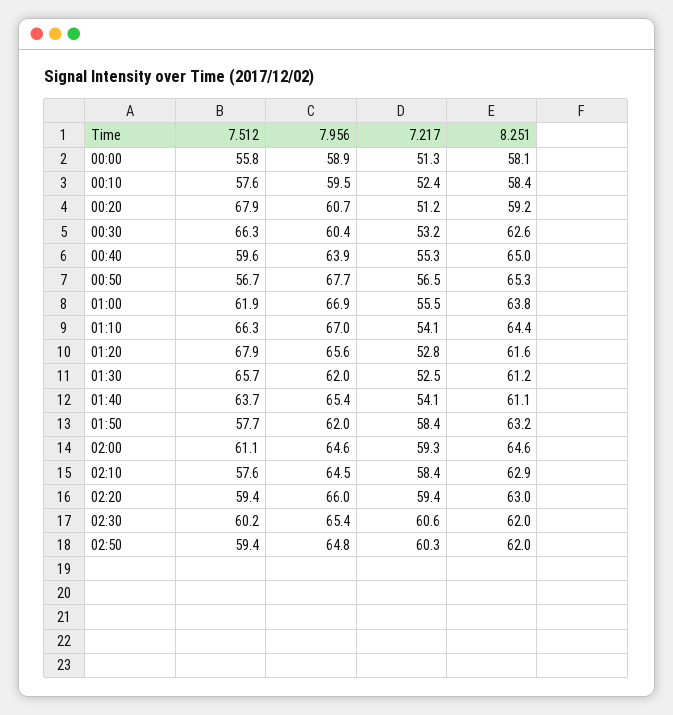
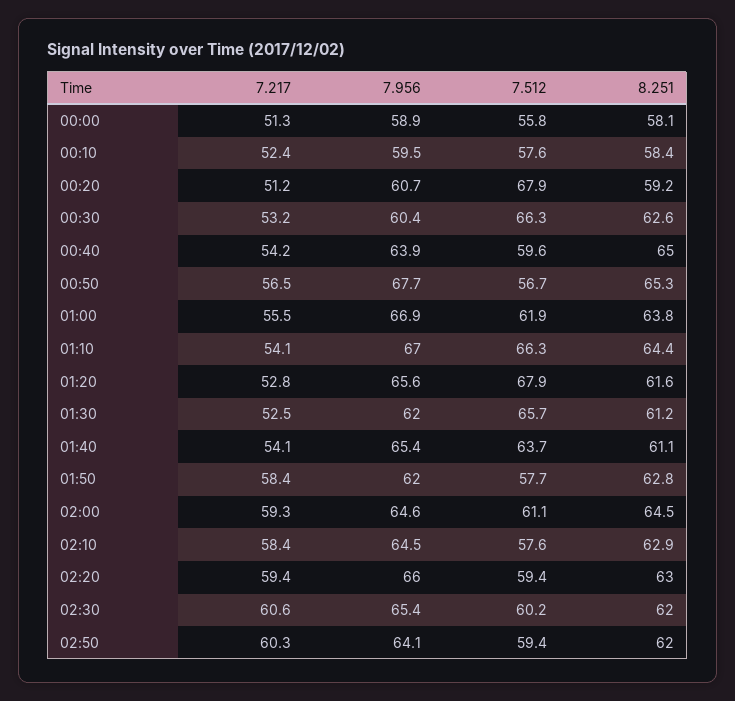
7.217, 00:40: 55.3 -> 54.2
8.251, 01:50: 63.2 -> 62.8
8.251, 02:00: 64.6 -> 64.5
7.956, 02:50: 64.8 -> 64.1

